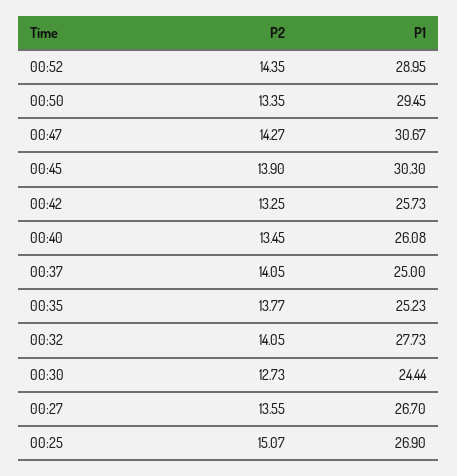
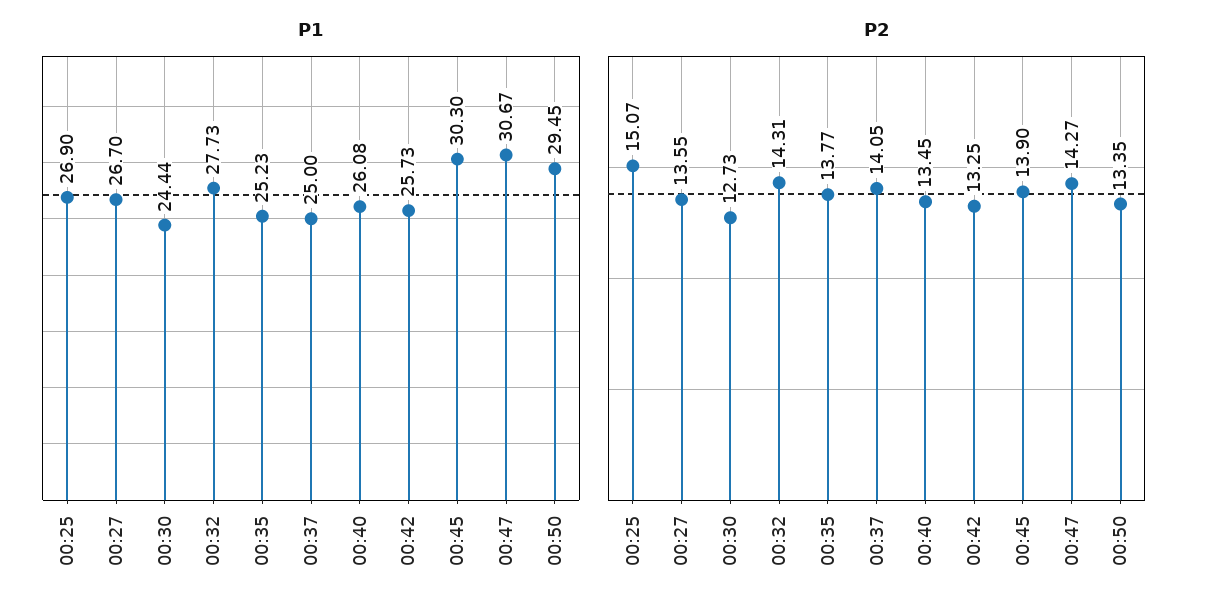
P2, 00:52: 14.35 -> none
P1, 00:52: 28.95 -> none
P2, 00:32: 14.05 -> 14.31

